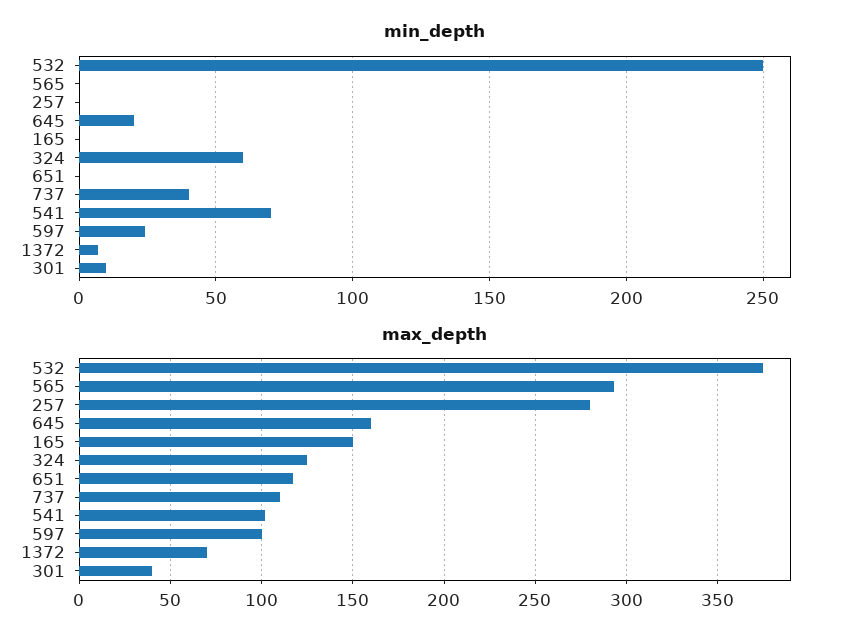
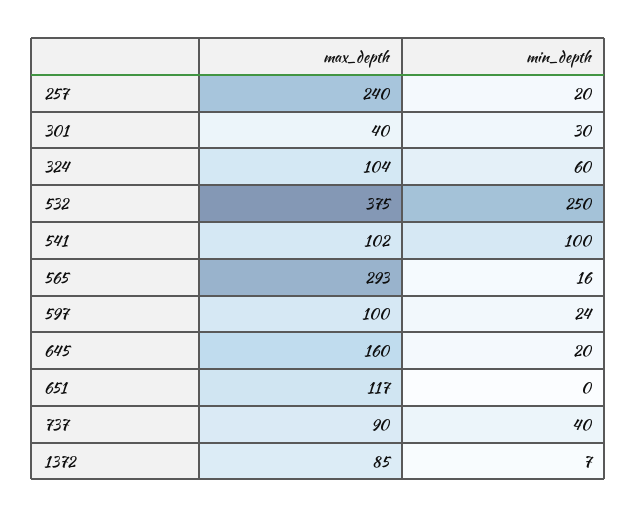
min_depth, 565: 0 -> 16
min_depth, 257: 0 -> 20
min_depth, 165: 0 -> none
min_depth, 541: 70 -> 100
min_depth, 301: 10 -> 30
max_depth, 257: 280 -> 240
max_depth, 165: 150 -> none
max_depth, 324: 125 -> 104
max_depth, 737: 110 -> 90
max_depth, 1372: 70 -> 85

